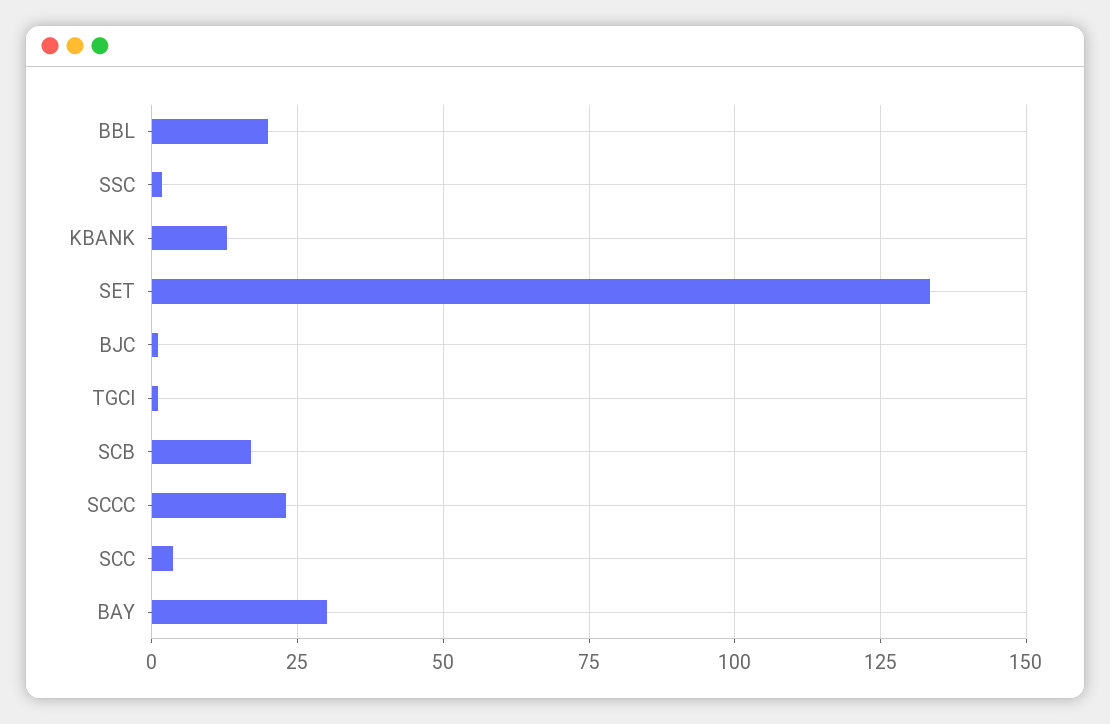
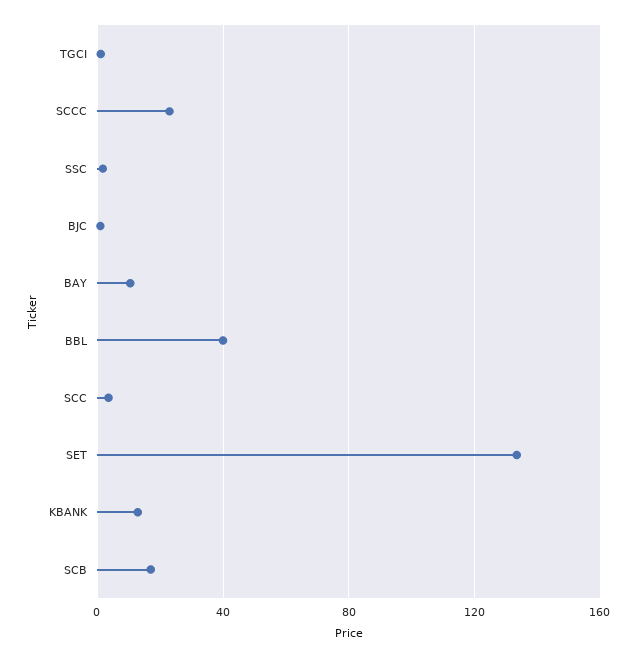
BBL: 20 -> 40
BAY: 30 -> 10

